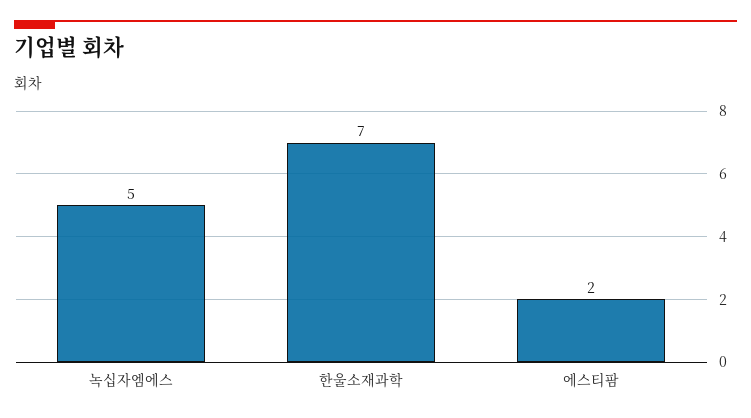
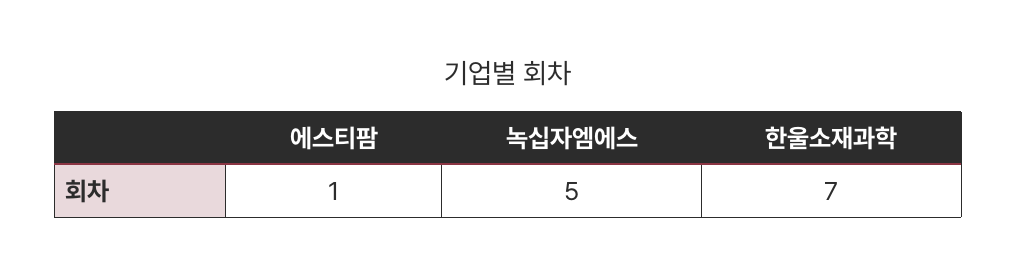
에스티팜: 2 -> 1

